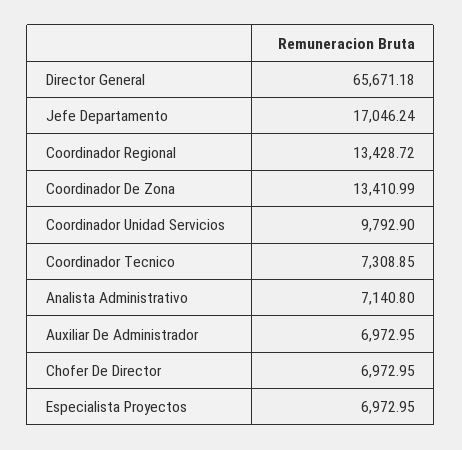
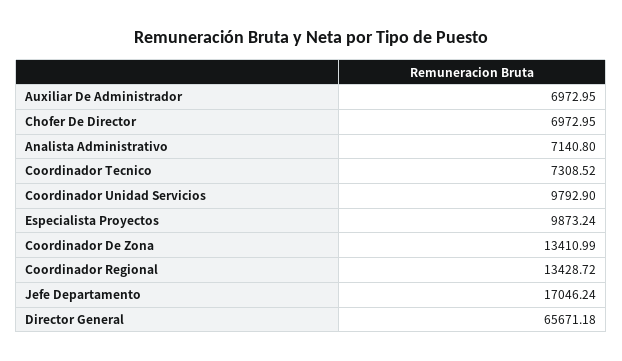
Coordinador Tecnico: 7308.85 -> 7308.52
Especialista Proyectos: 6972.95 -> 9873.24

